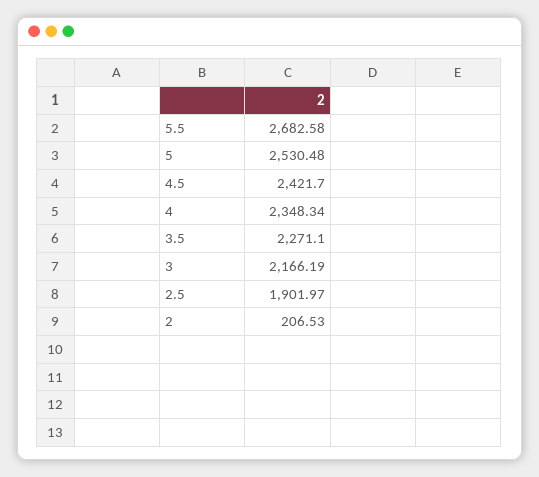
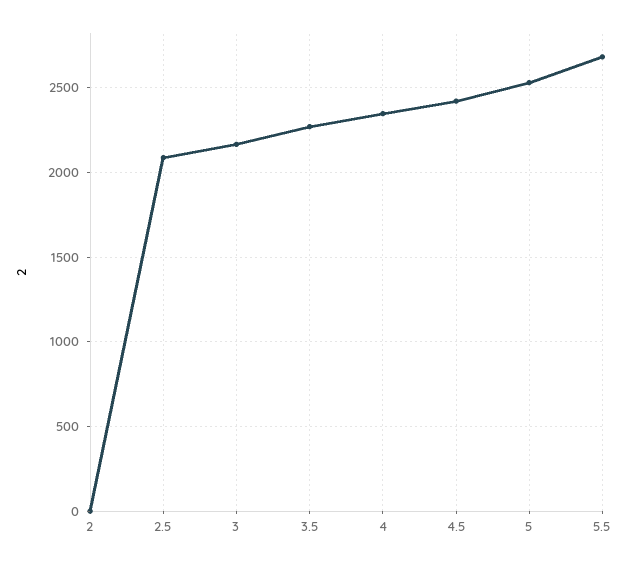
2.5: 1901.97 -> 2100
2: 206.53 -> 0

